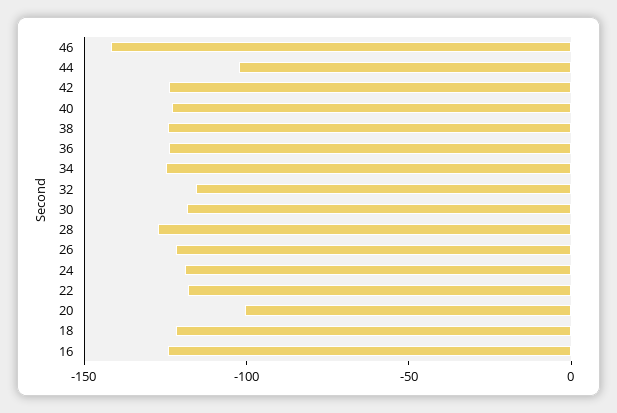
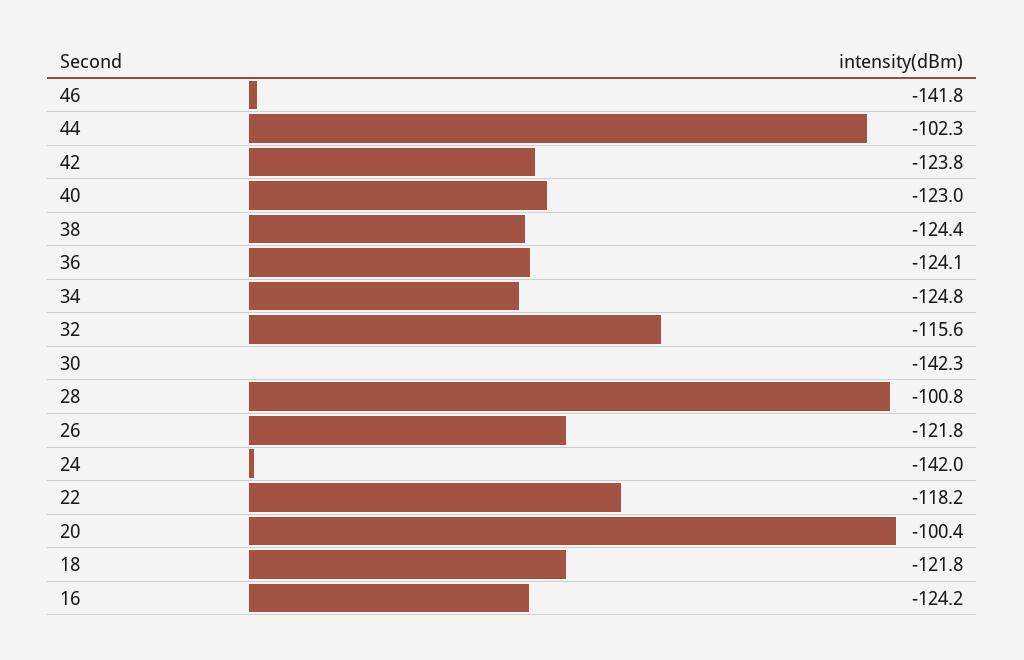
30: -120 -> -142.3
28: -130 -> -100.8
24: -120 -> -142

